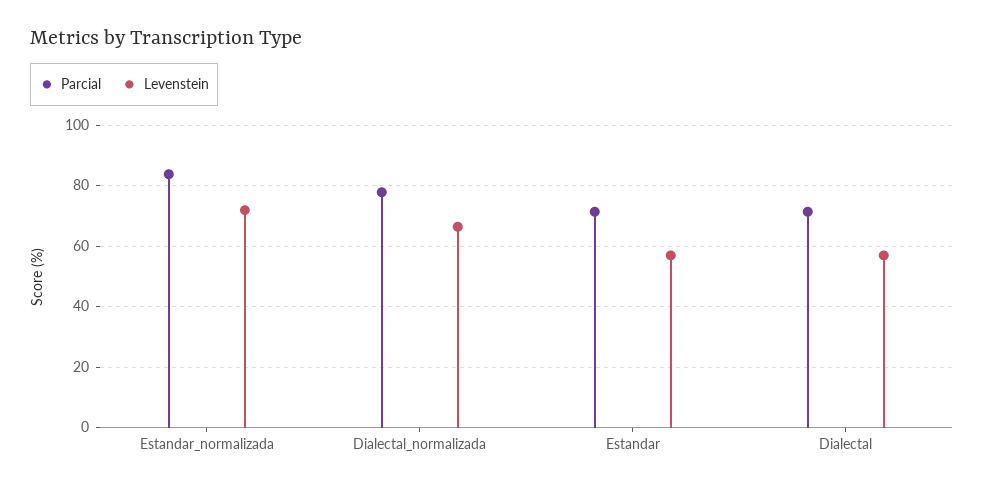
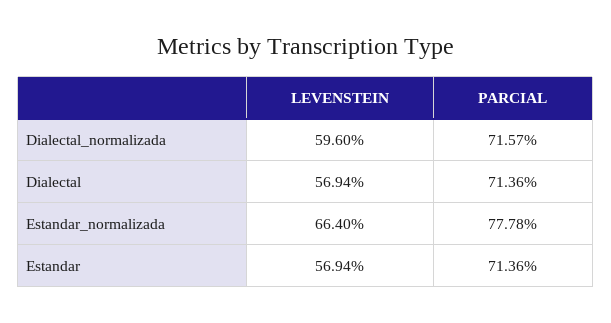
Parcial, Estandar_normalizada: 84 -> 77.78
Levenstein, Estandar_normalizada: 72 -> 66.4
Parcial, Dialectal_normalizada: 78 -> 71.57
Levenstein, Dialectal_normalizada: 66 -> 59.6

